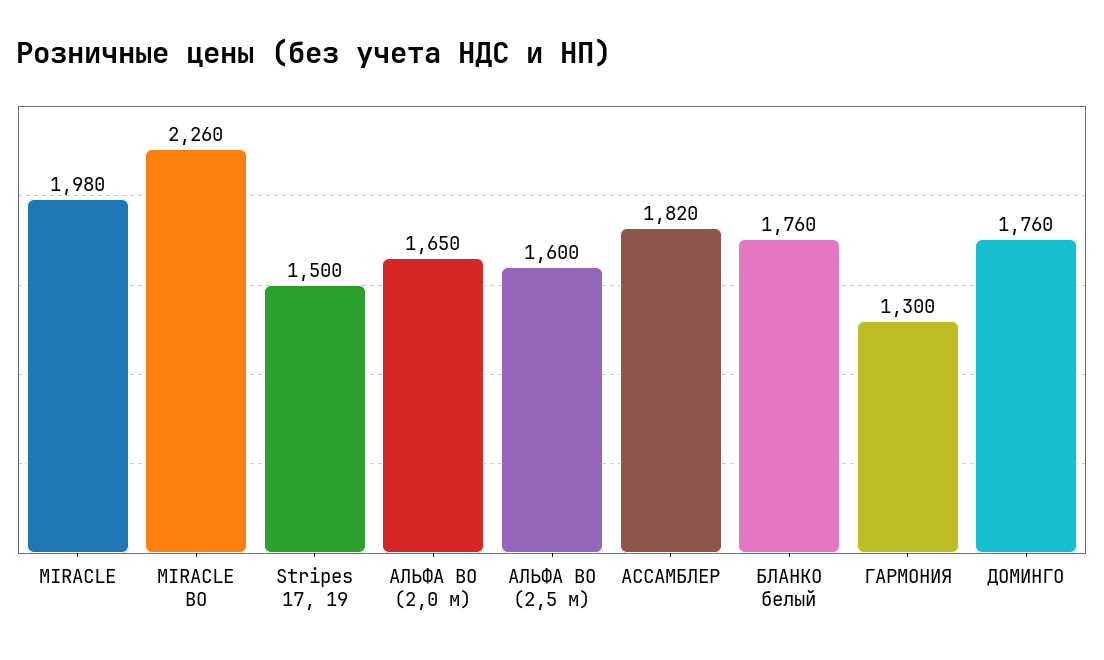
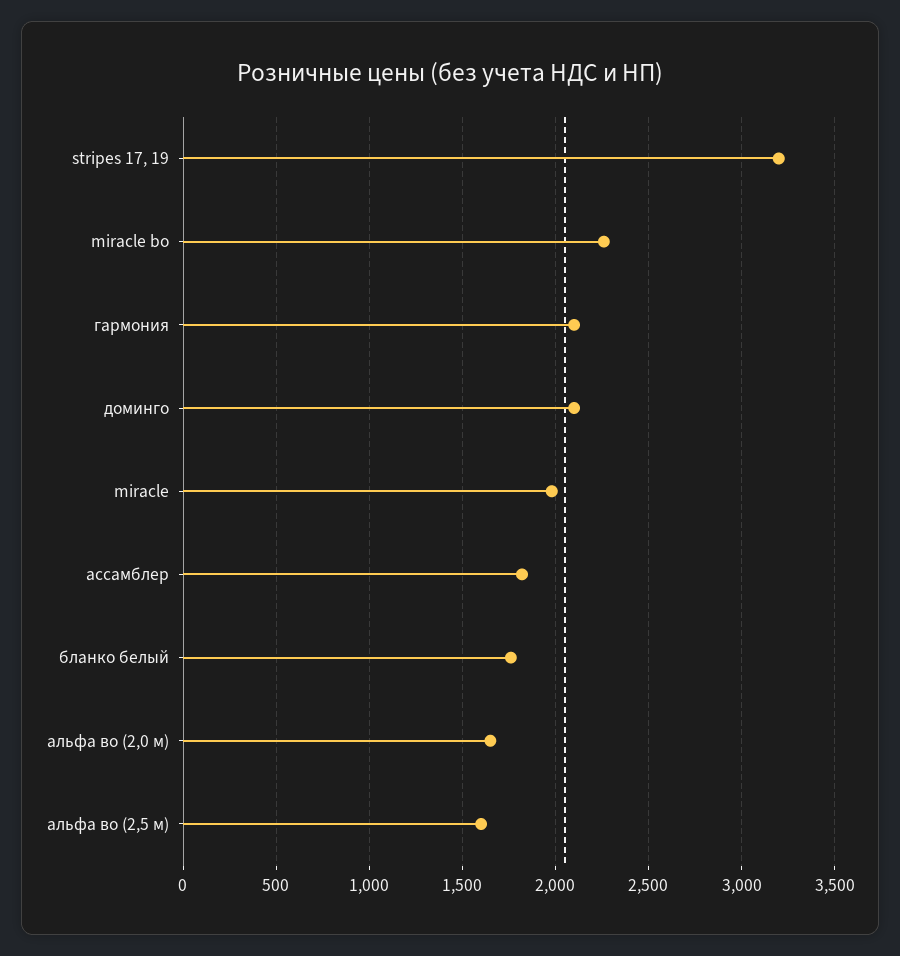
Stripes 17, 19: 1500 -> 3200
ГАРМОНИЯ: 1300 -> 2100
ДОМИНГО: 1760 -> 2100

